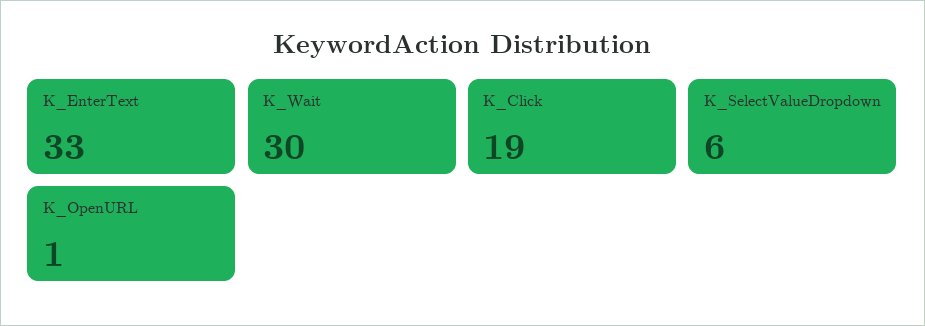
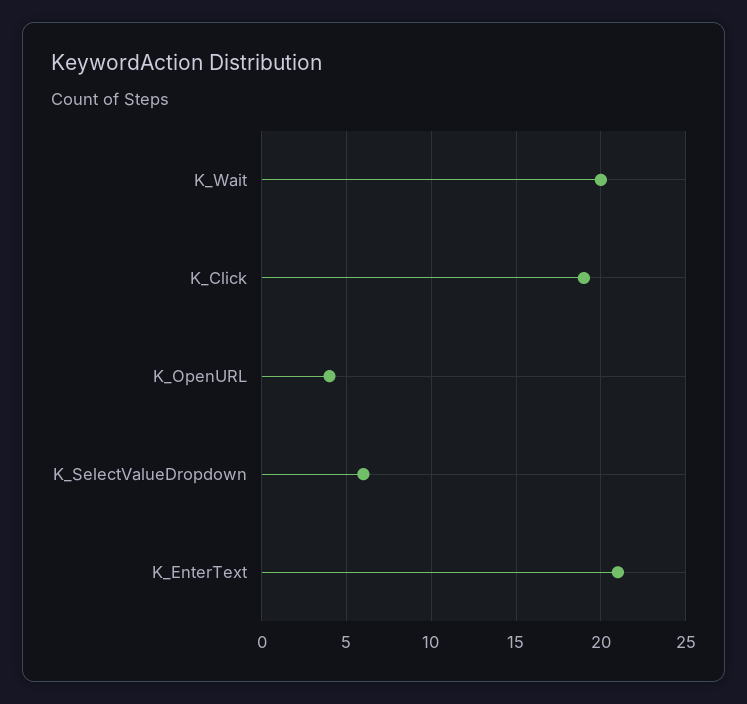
K_EnterText: 33 -> 21
K_Wait: 30 -> 20
K_OpenURL: 1 -> 4

